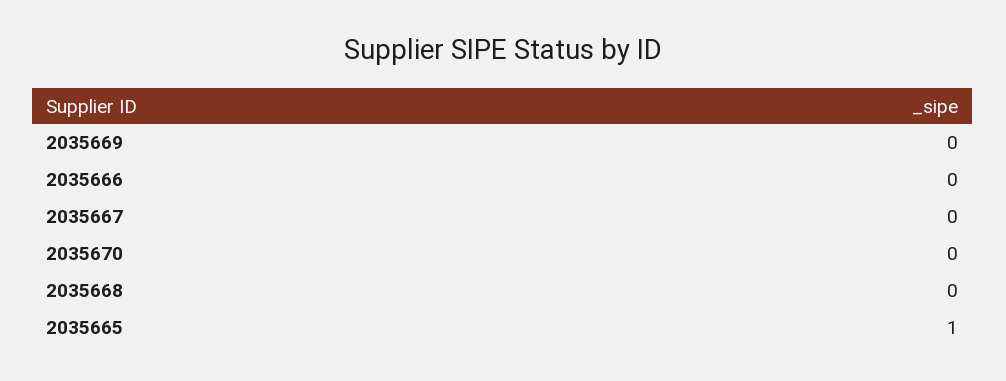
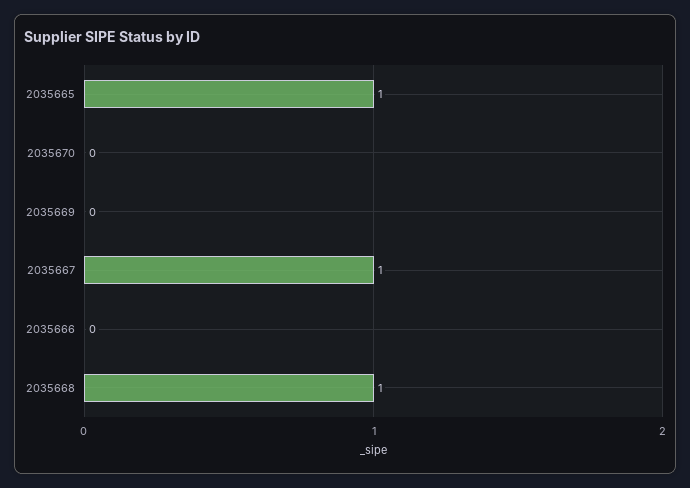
2035667: 0 -> 1
2035668: 0 -> 1

